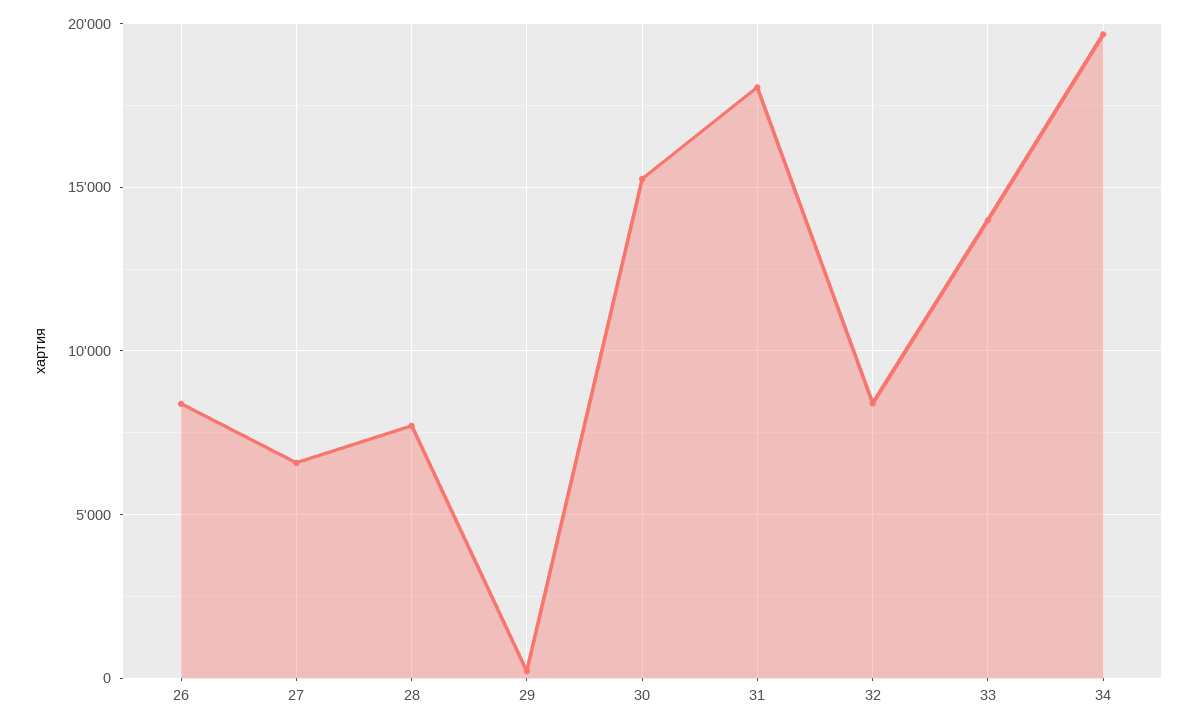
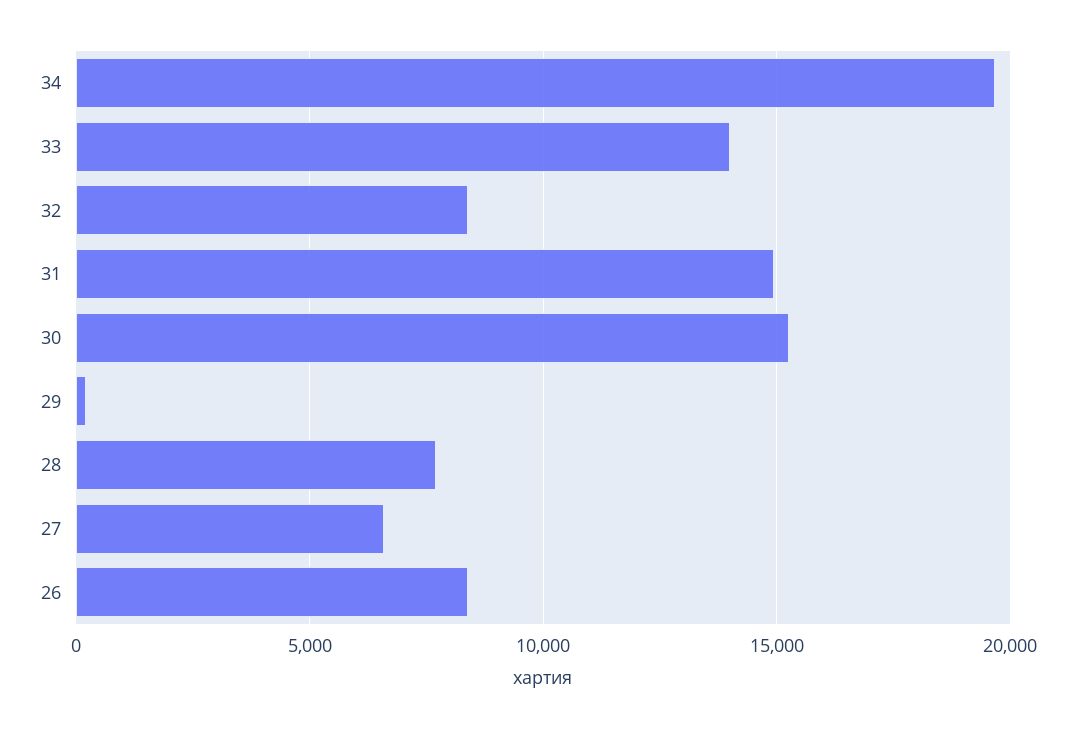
31: 18000 -> 15000

